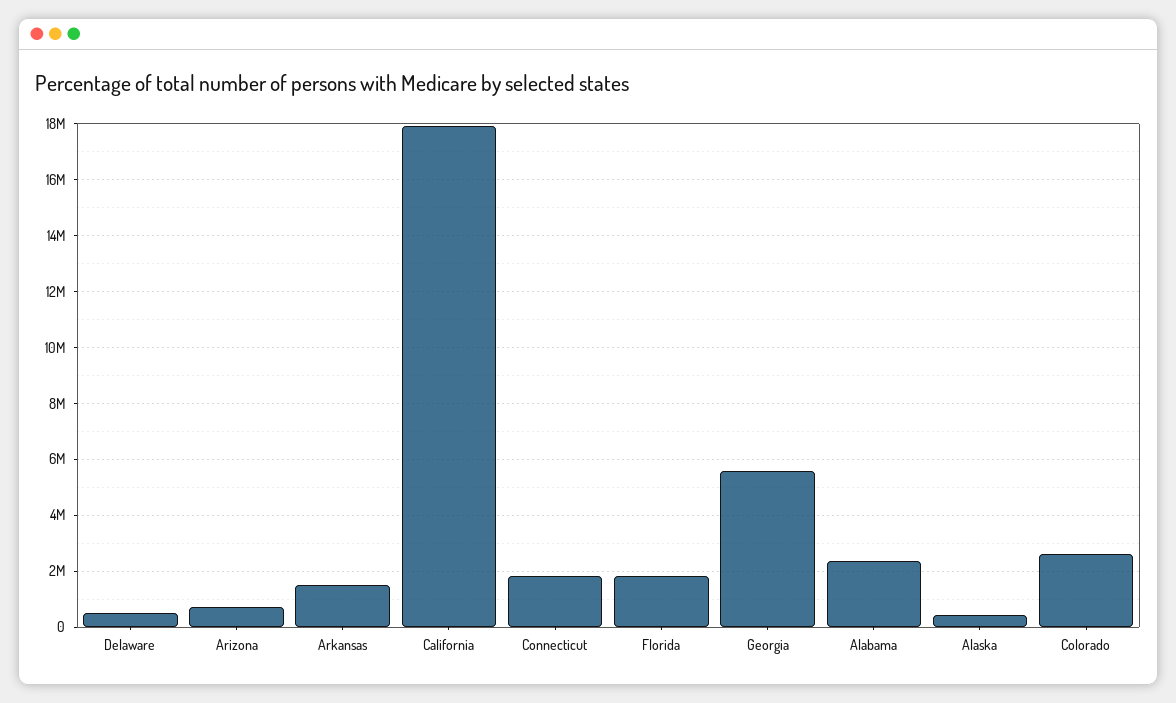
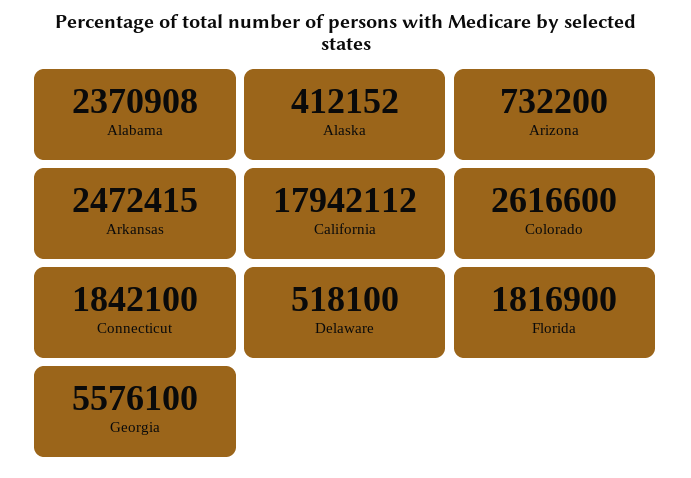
Arkansas: 1500000 -> 2472415

